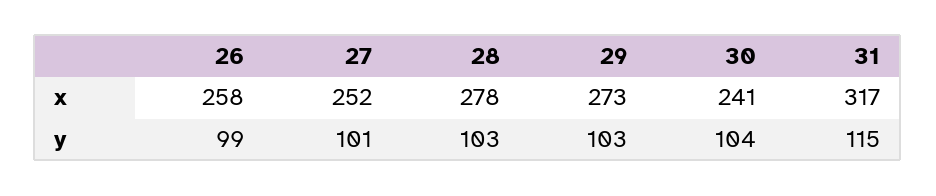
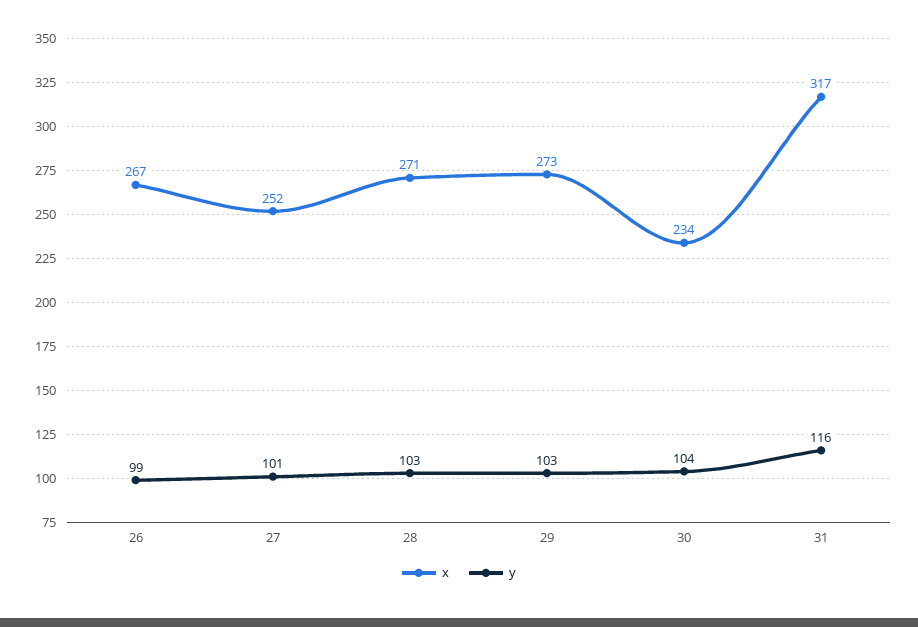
x, 26: 258 -> 267
x, 28: 278 -> 271
x, 30: 241 -> 234
y, 31: 115 -> 116

